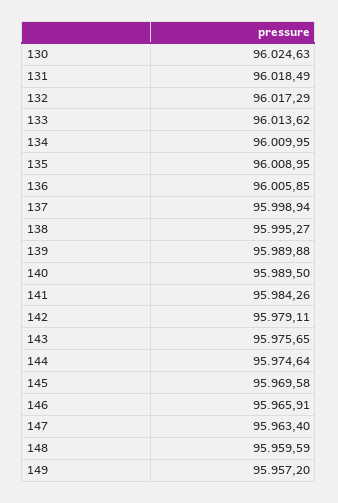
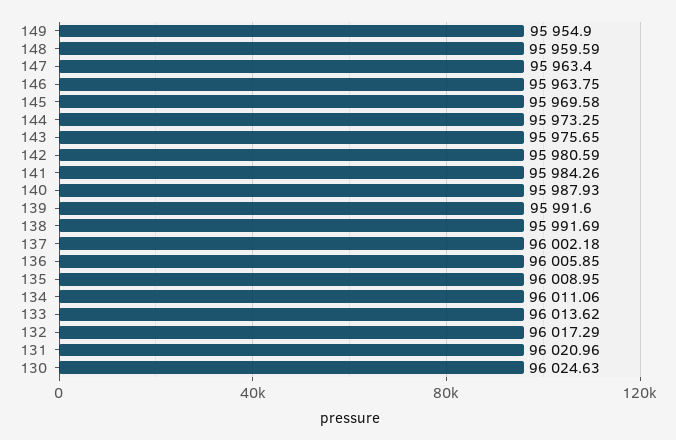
131: 96018.49 -> 96020.96
134: 96009.95 -> 96011.06
137: 95998.94 -> 96002.18
138: 95995.27 -> 95991.69
139: 95989.88 -> 95991.6
140: 95989.5 -> 95987.93
142: 95979.11 -> 95980.59
144: 95974.64 -> 95973.25
146: 95965.91 -> 95963.75
149: 95957.2 -> 95954.9

